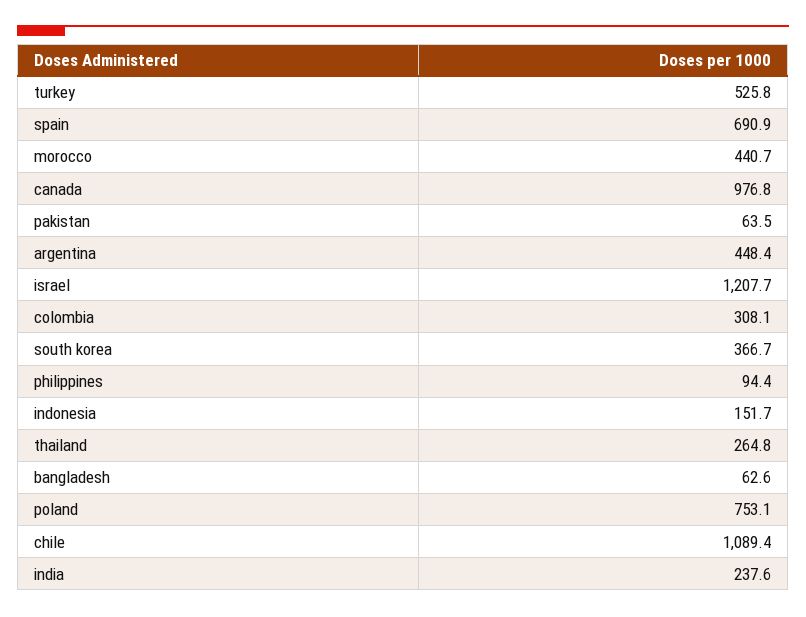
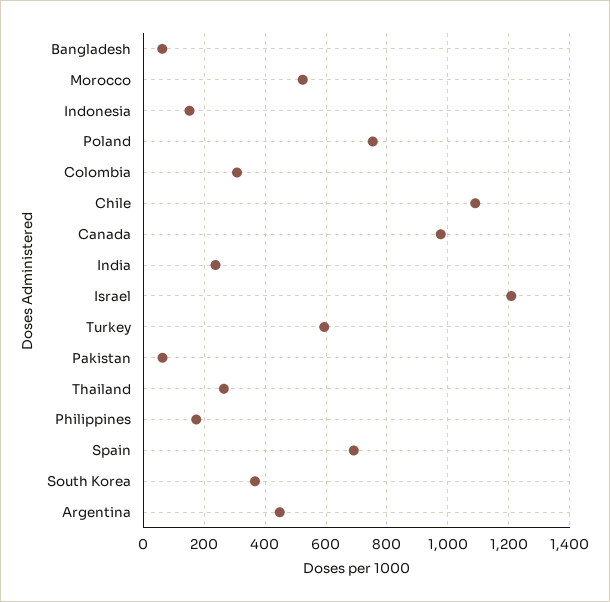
turkey: 525.8 -> 600
morocco: 440.7 -> 520
philippines: 94.4 -> 180

